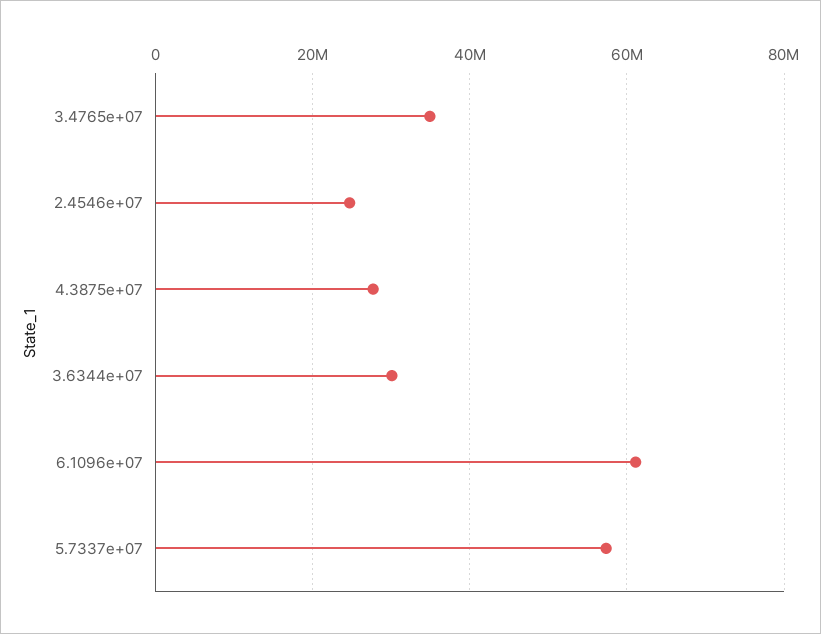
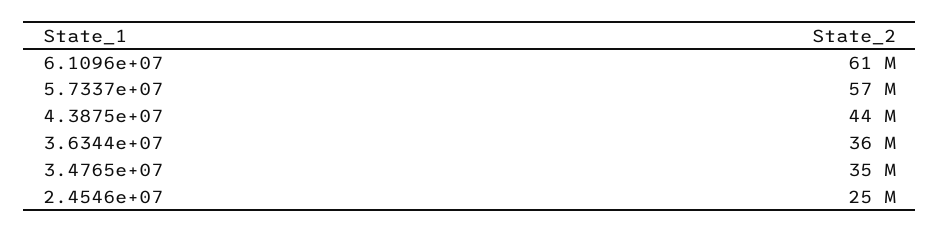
4.3875e+07: 28000000 -> 44000000
3.6344e+07: 30000000 -> 36000000

